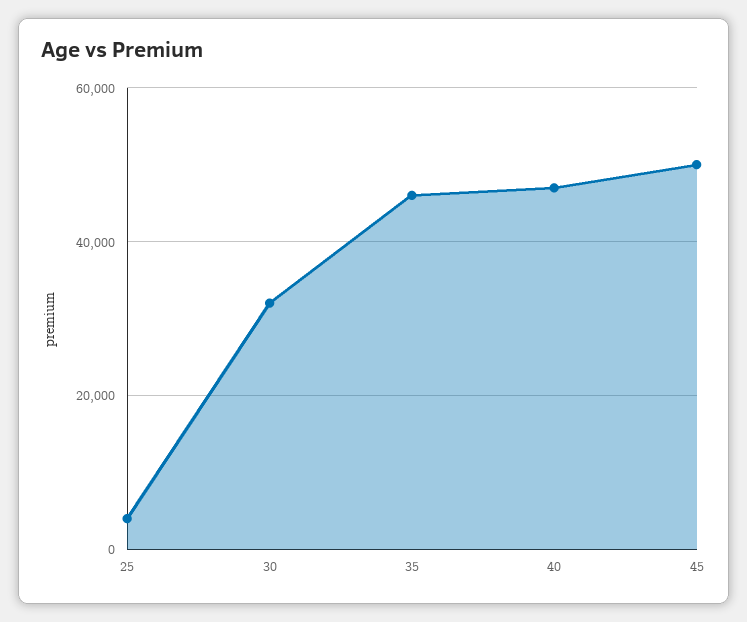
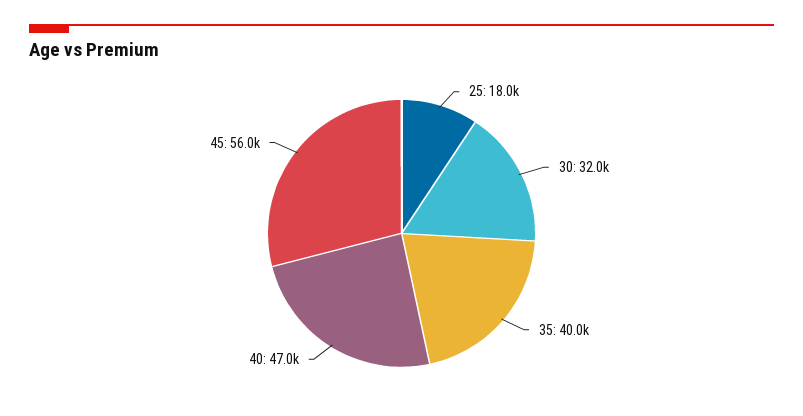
25: 4000 -> 18000
35: 46000 -> 40000
45: 50000 -> 56000

